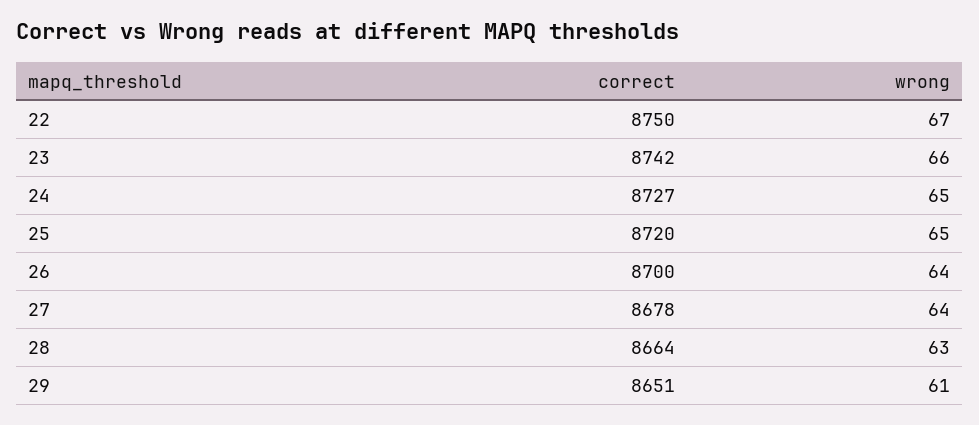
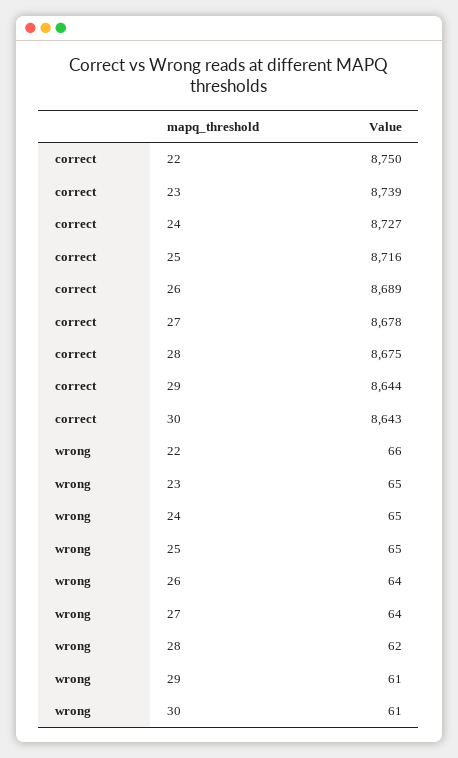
wrong, 22: 67 -> 66
correct, 23: 8742 -> 8739
wrong, 23: 66 -> 65
correct, 25: 8720 -> 8716
correct, 26: 8700 -> 8689
correct, 28: 8664 -> 8675
wrong, 28: 63 -> 62
correct, 29: 8651 -> 8644
correct, 30: none -> 8643
wrong, 30: none -> 61

